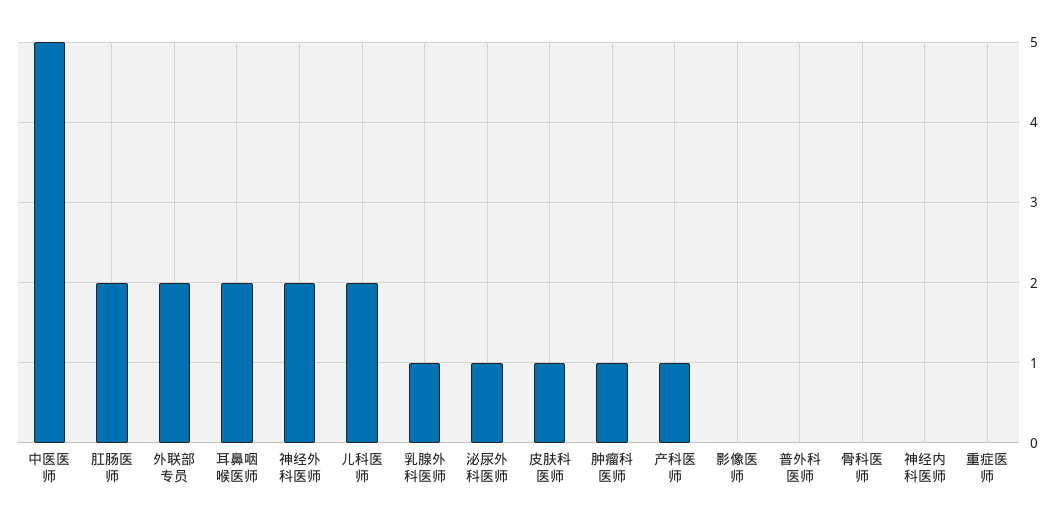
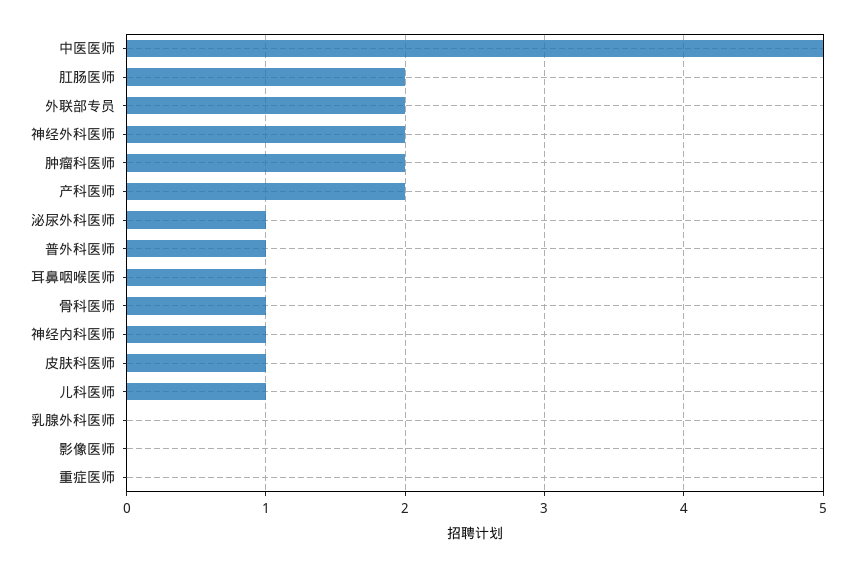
耳鼻咽喉医师: 2 -> 1
儿科医师: 2 -> 1
乳腺外科医师: 1 -> 0
肿瘤科医师: 1 -> 2
产科医师: 1 -> 2
普外科医师: 0 -> 1
骨科医师: 0 -> 1
神经内科医师: 0 -> 1

